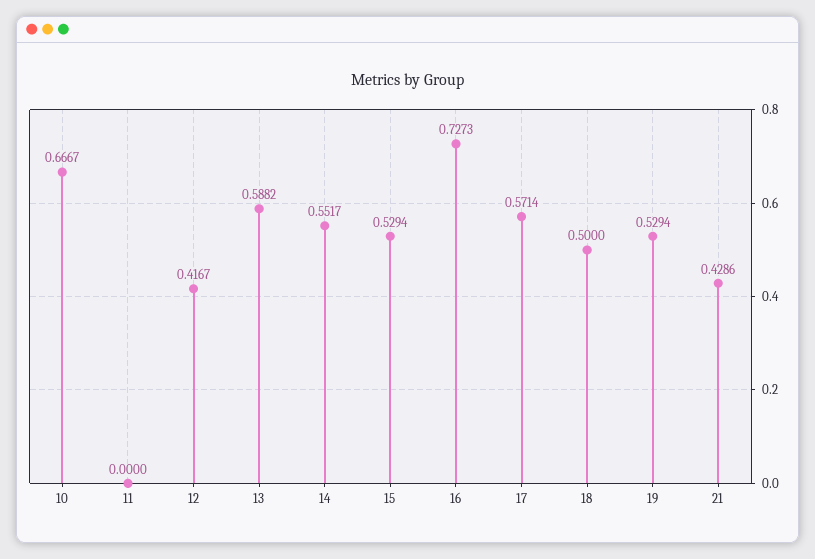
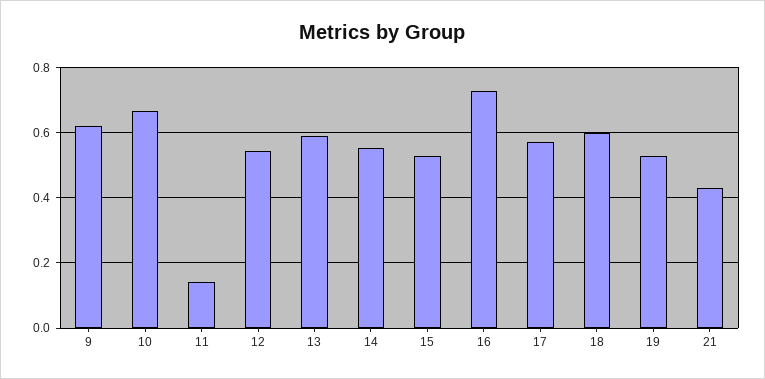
11: 0 -> 0.14
12: 0.4167 -> 0.54
18: 0.5 -> 0.6
9: none -> 0.62

